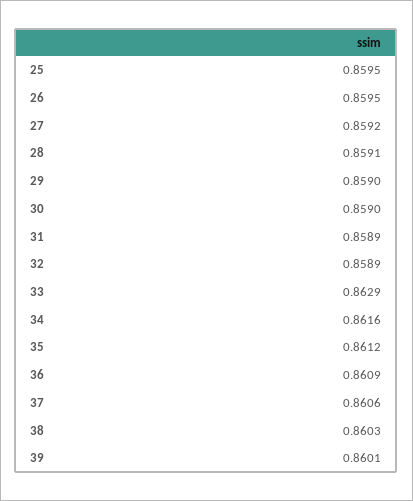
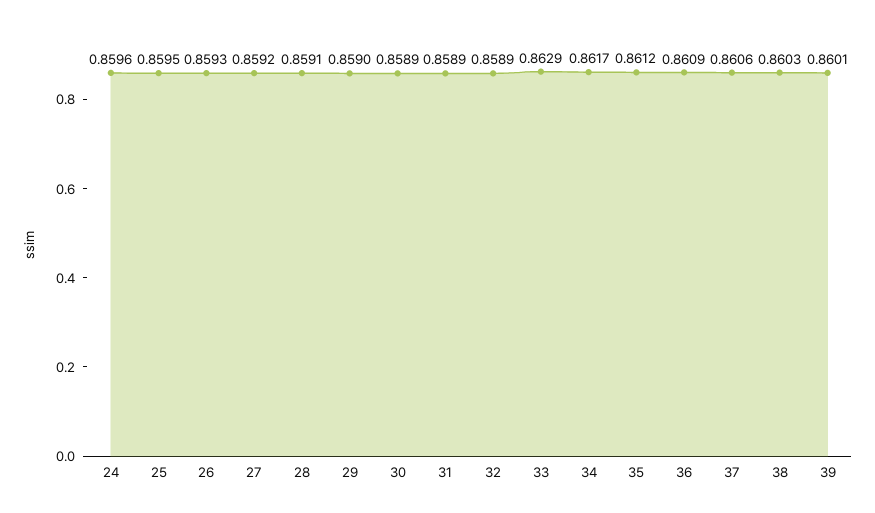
26: 0.8595 -> 0.8593
30: 0.859 -> 0.8589
34: 0.8616 -> 0.8617
24: none -> 0.8596

